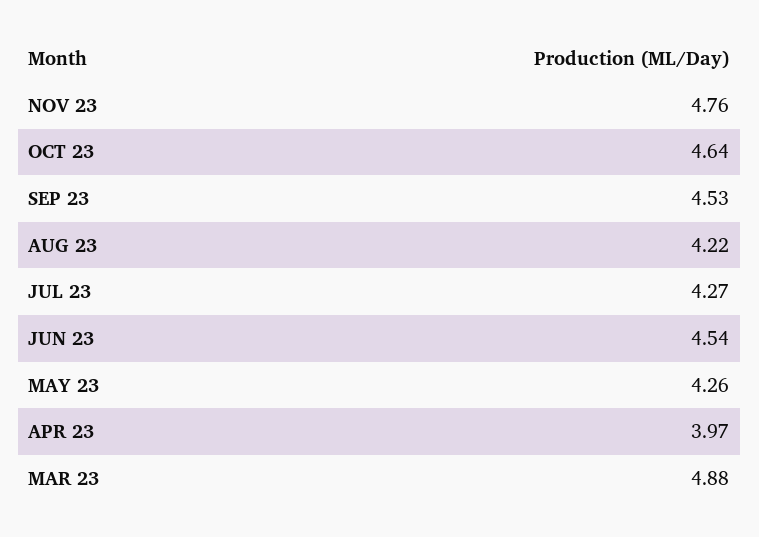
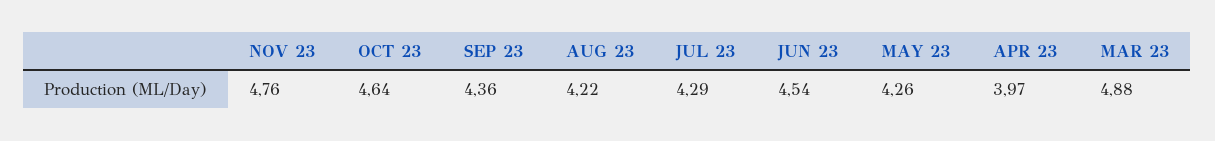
SEP 23: 4.53 -> 4.36
JUL 23: 4.27 -> 4.29

